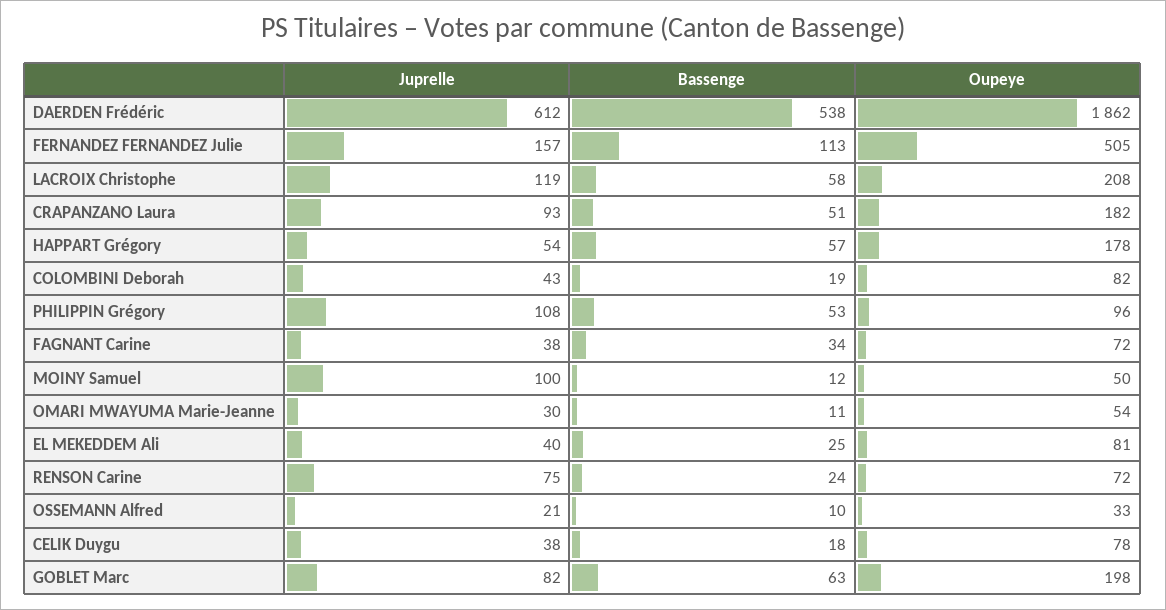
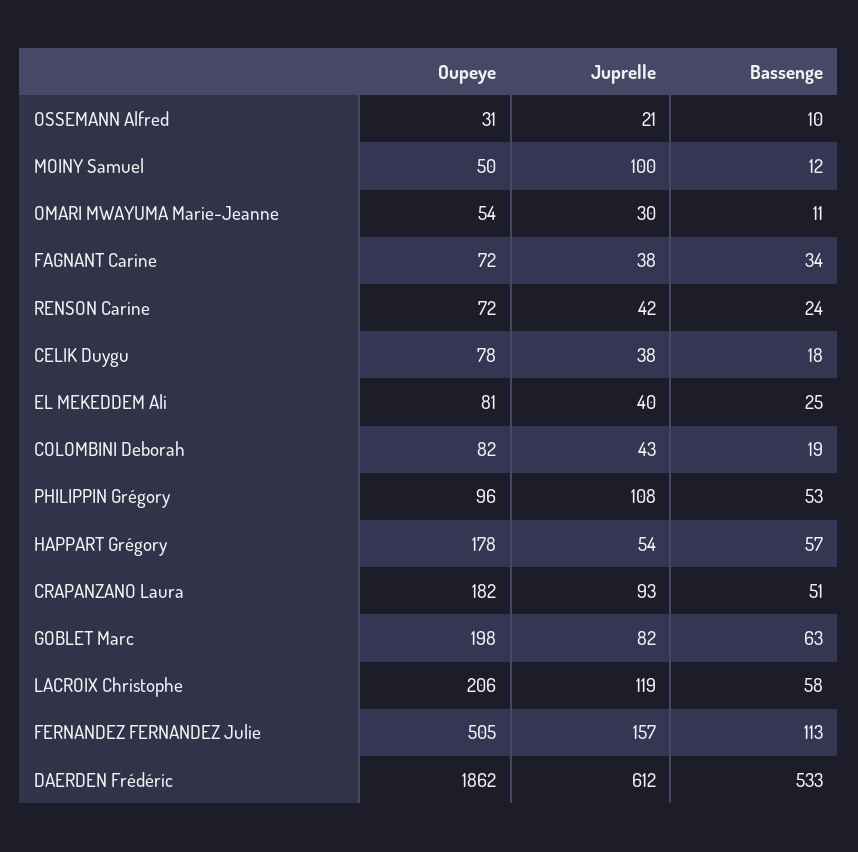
Bassenge, DAERDEN Frédéric: 538 -> 533
Oupeye, LACROIX Christophe: 208 -> 206
Juprelle, RENSON Carine: 75 -> 42
Oupeye, OSSEMANN Alfred: 33 -> 31

